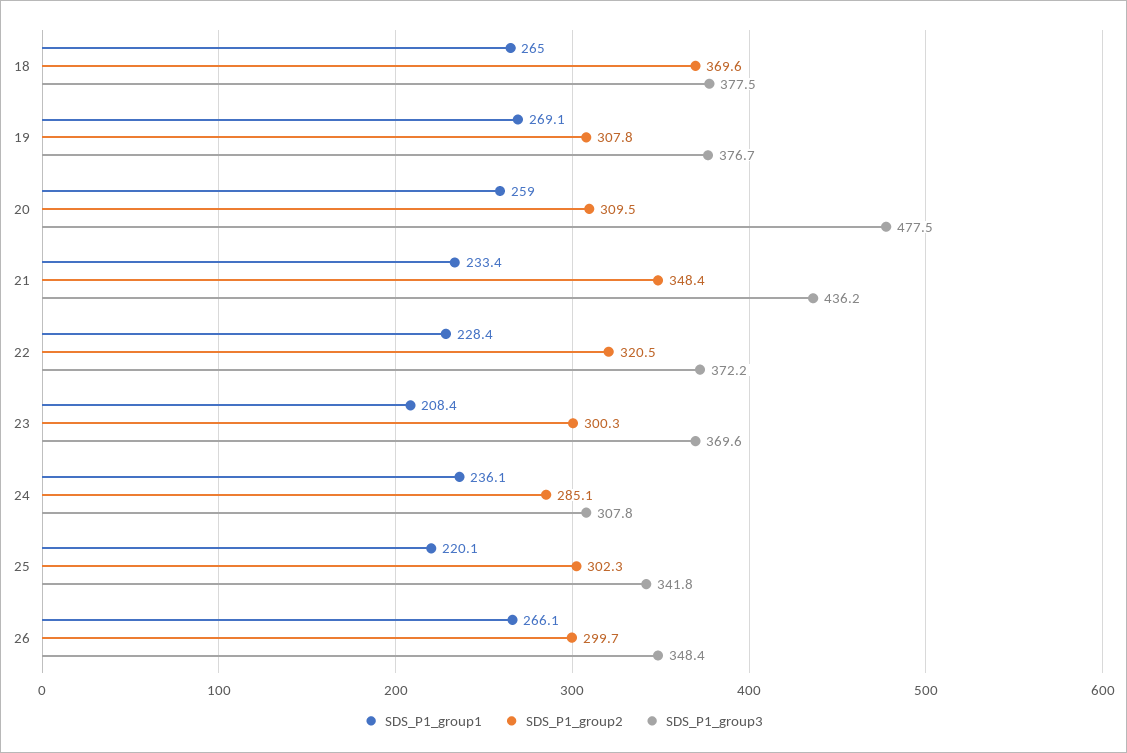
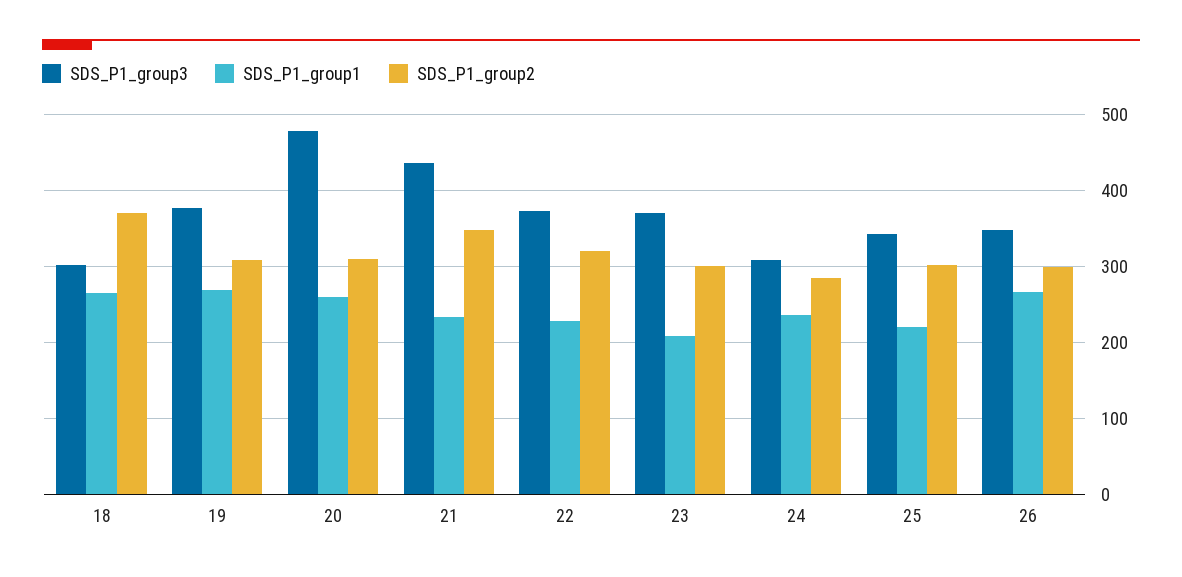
SDS_P1_group3, 18: 377.5 -> 300

